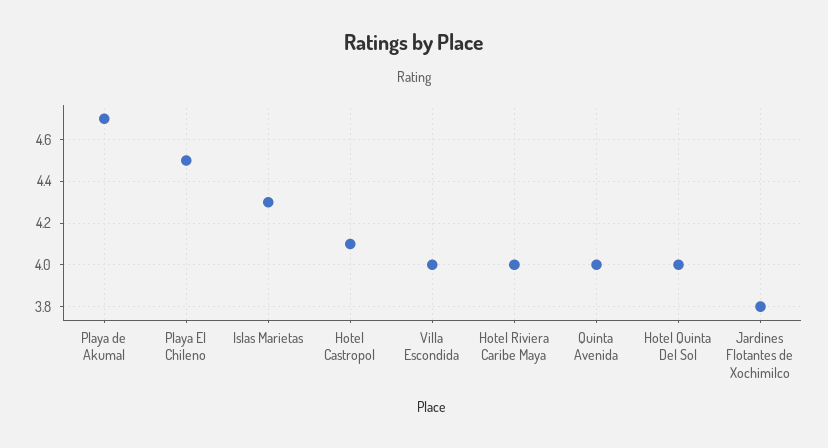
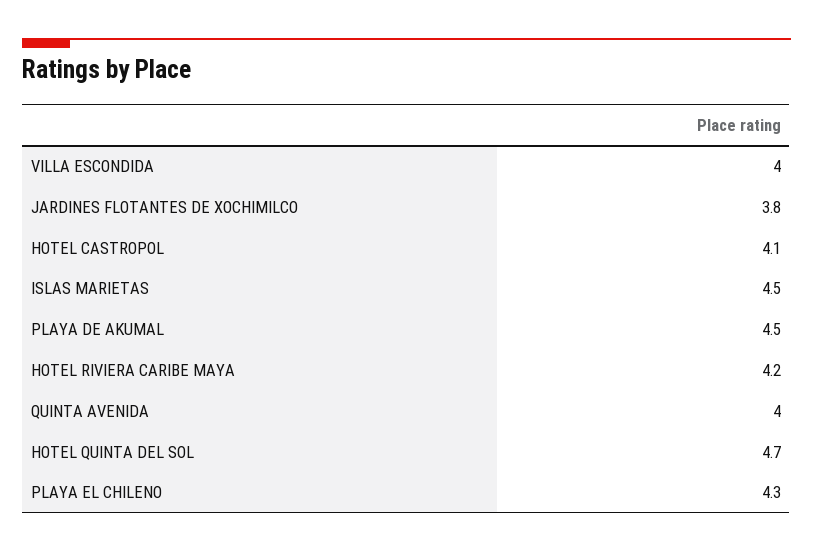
Playa de Akumal: 4.7 -> 4.5
Playa El Chileno: 4.5 -> 4.3
Islas Marietas: 4.3 -> 4.5
Hotel Riviera Caribe Maya: 4 -> 4.2
Hotel Quinta Del Sol: 4 -> 4.7

